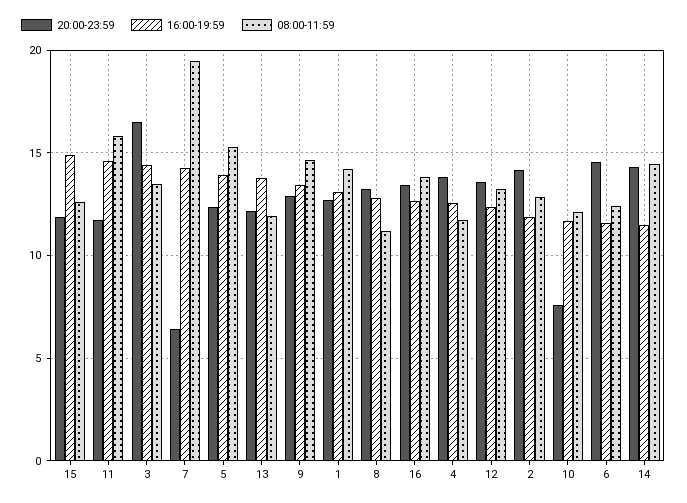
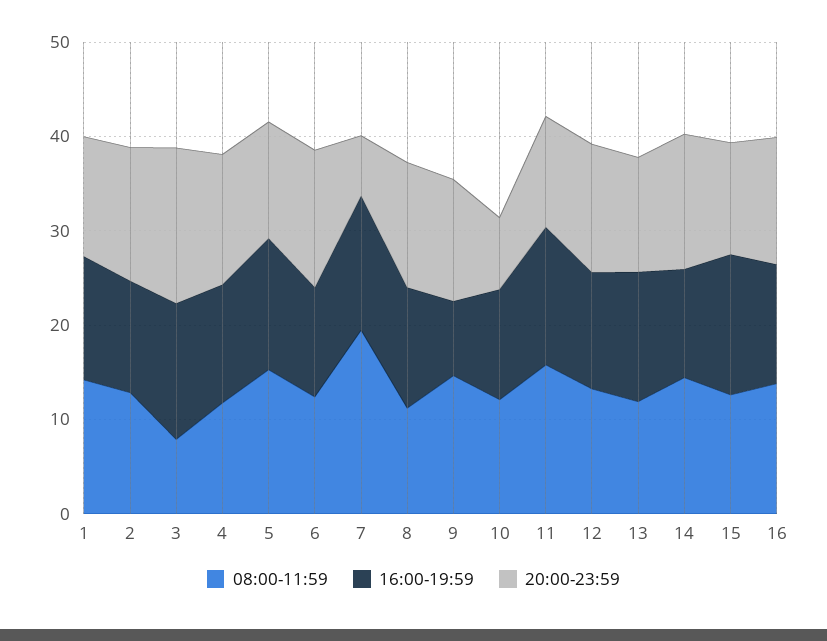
08:00-11:59, 3: 13.5 -> 8
16:00-19:59, 9: 13.5 -> 8

